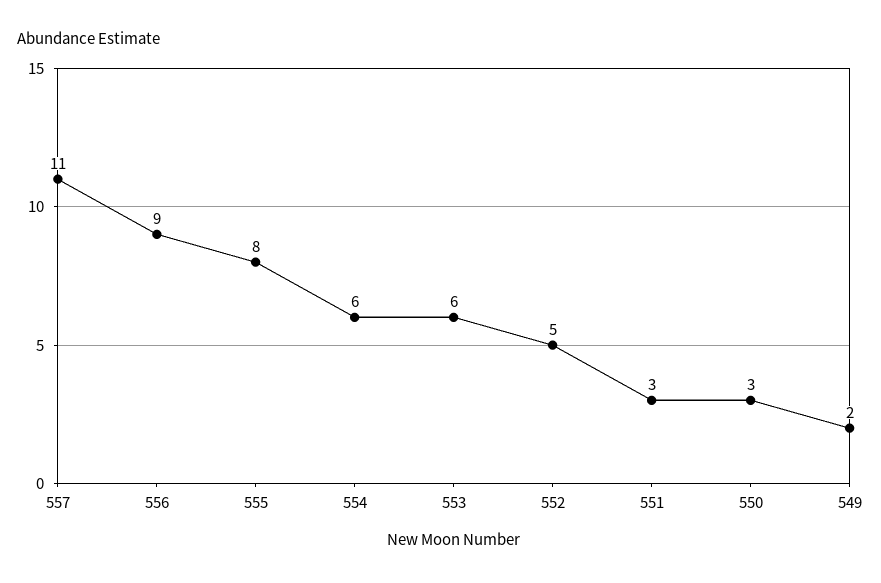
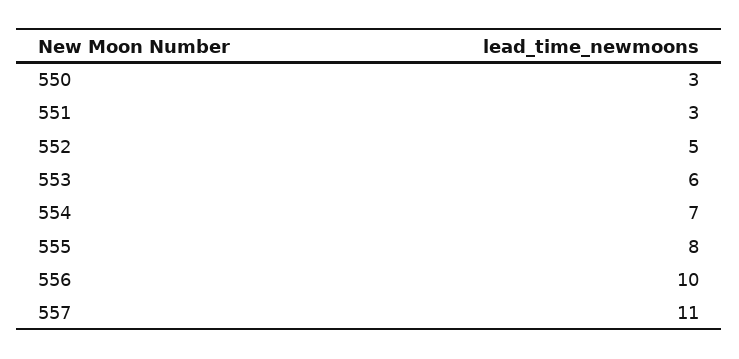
556: 9 -> 10
554: 6 -> 7
549: 2 -> none

